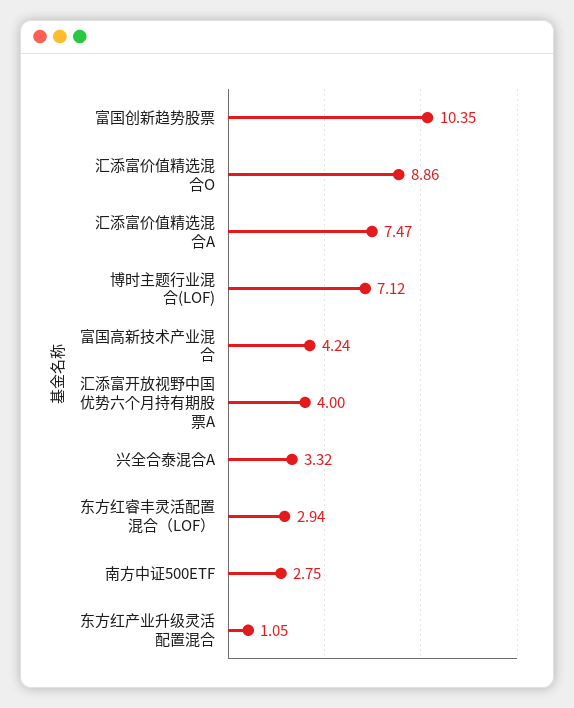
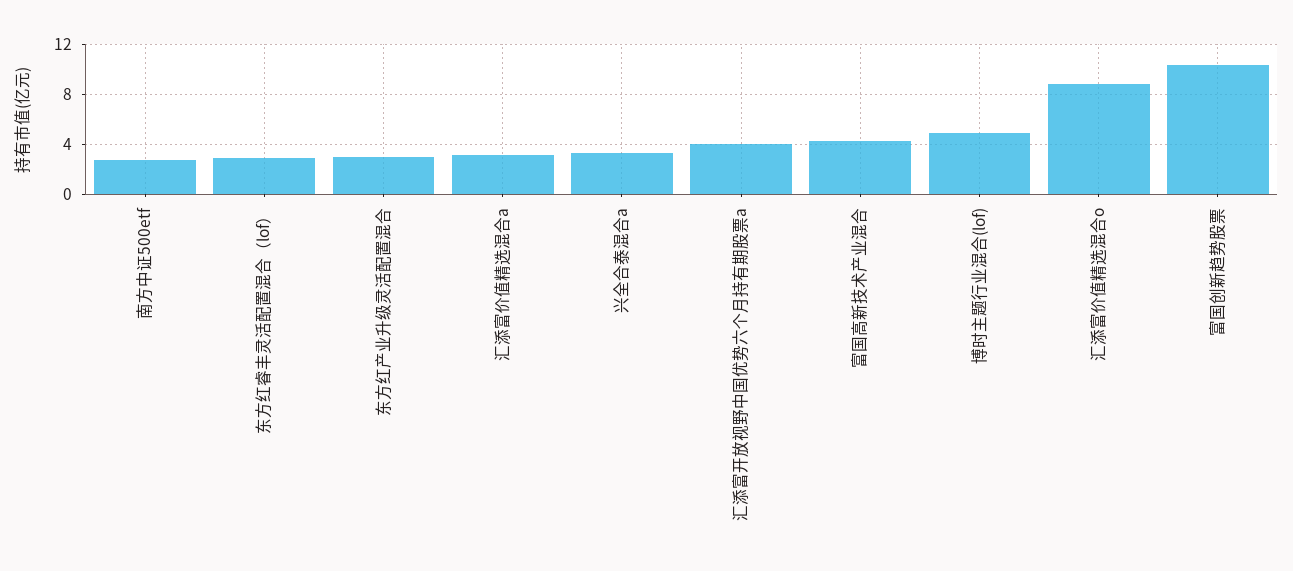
汇添富价值精选混合A: 7.47 -> 3
博时主题行业混合(LOF): 7.12 -> 5
东方红产业升级灵活配置混合: 1.05 -> 3

